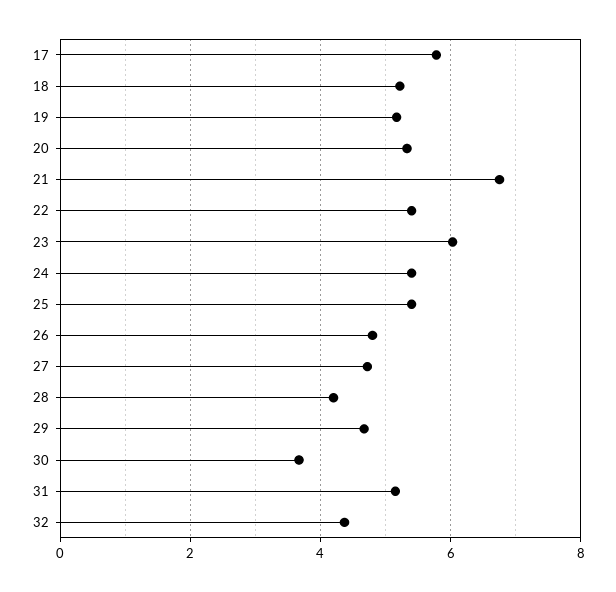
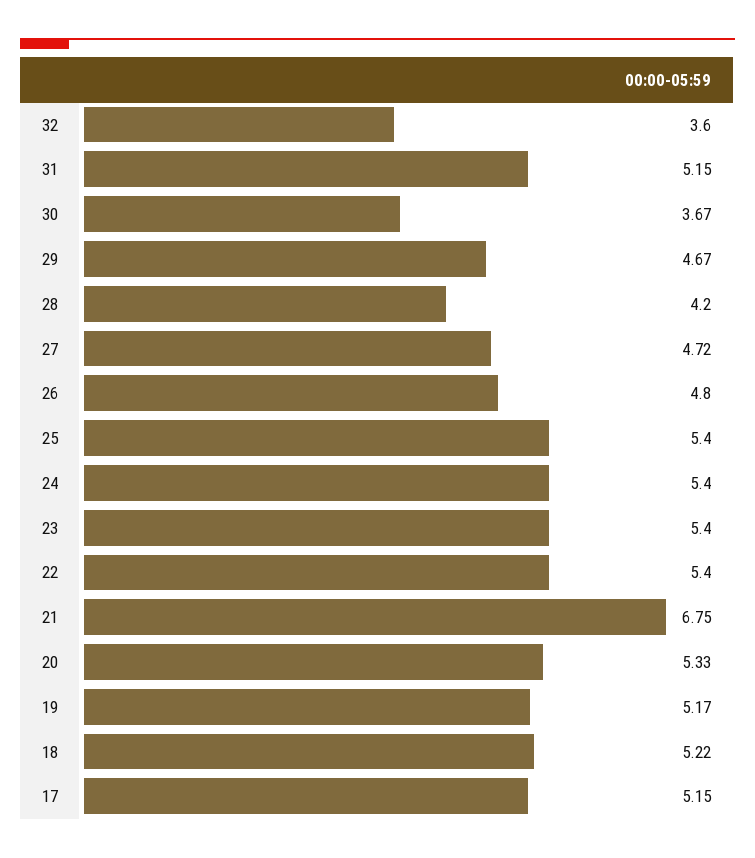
17: 5.8 -> 5.15
23: 6 -> 5.4
32: 4.4 -> 3.6

